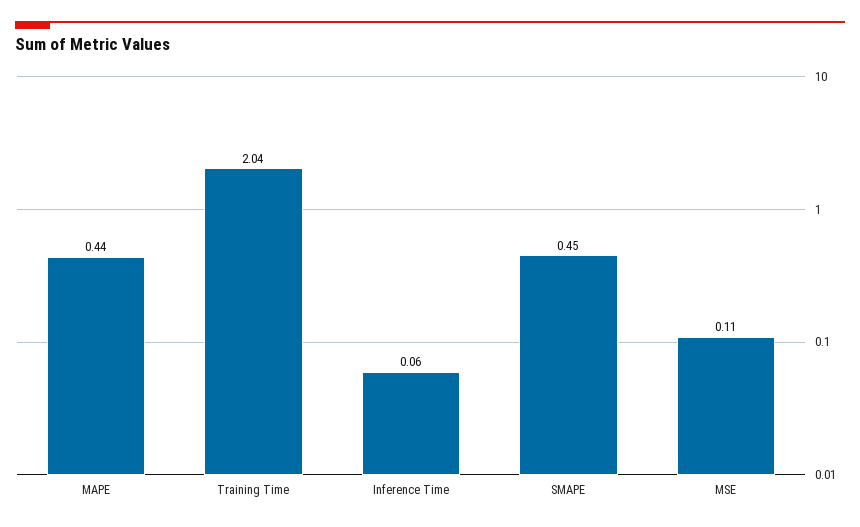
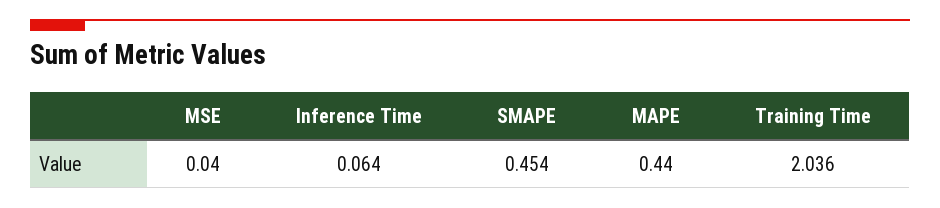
MSE: 0.11 -> 0.04

